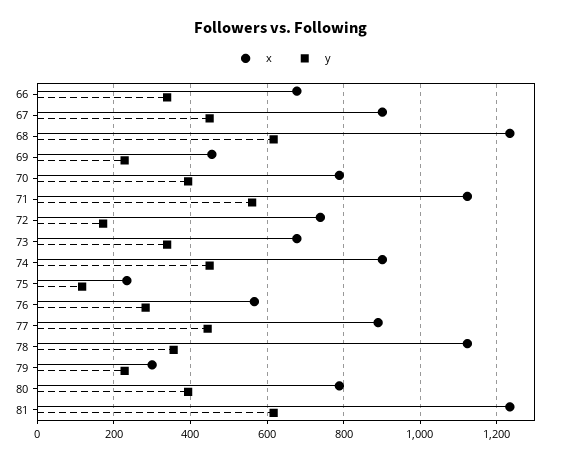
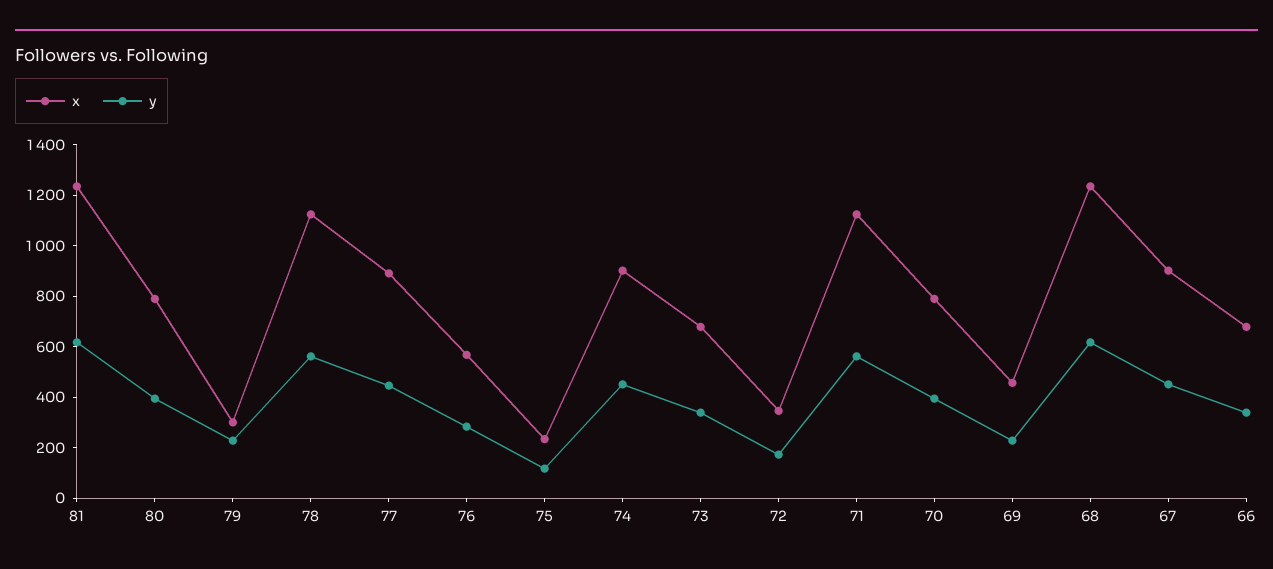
x, 72: 740 -> 350
y, 78: 360 -> 550

